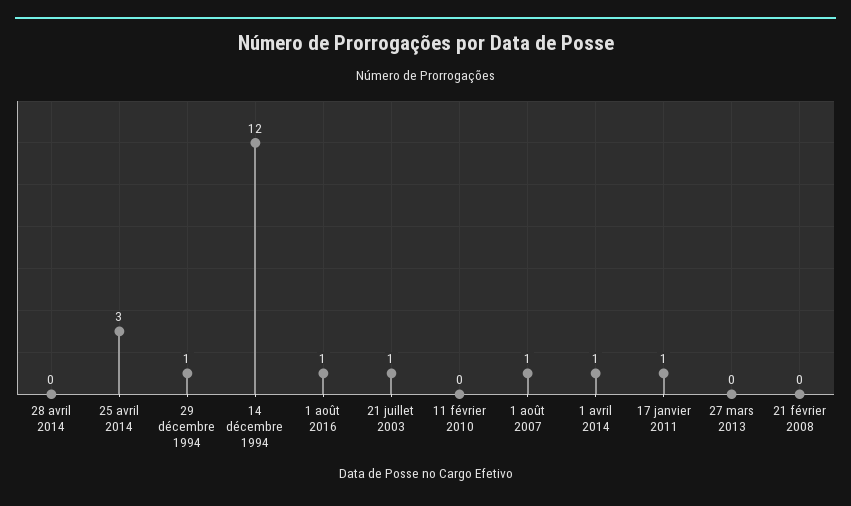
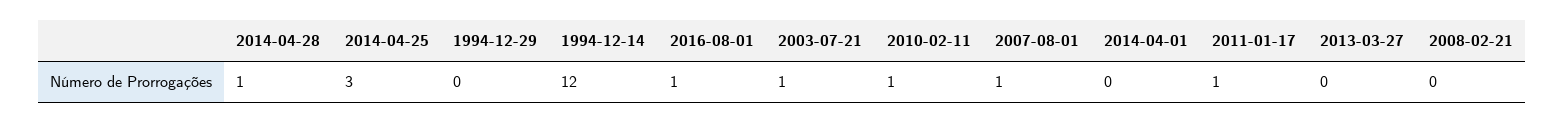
28 avril 2014: 0 -> 1
29 décembre 1994: 1 -> 0
11 février 2010: 0 -> 1
1 avril 2014: 1 -> 0

